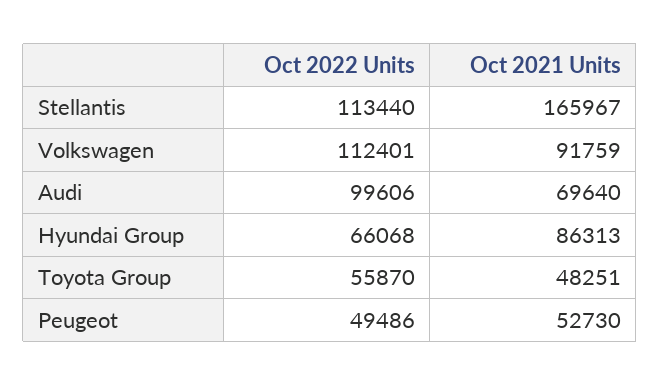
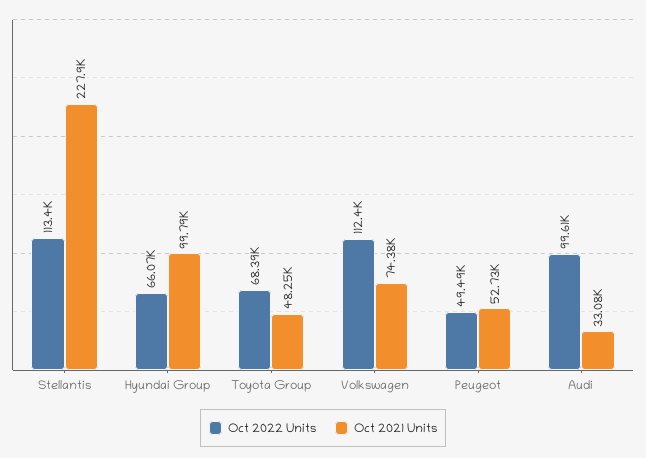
Oct 2021 Units, Stellantis: 165967 -> 227900
Oct 2021 Units, Volkswagen: 91759 -> 74380
Oct 2021 Units, Audi: 69640 -> 33080
Oct 2021 Units, Hyundai Group: 86313 -> 99790
Oct 2022 Units, Toyota Group: 55870 -> 68390

